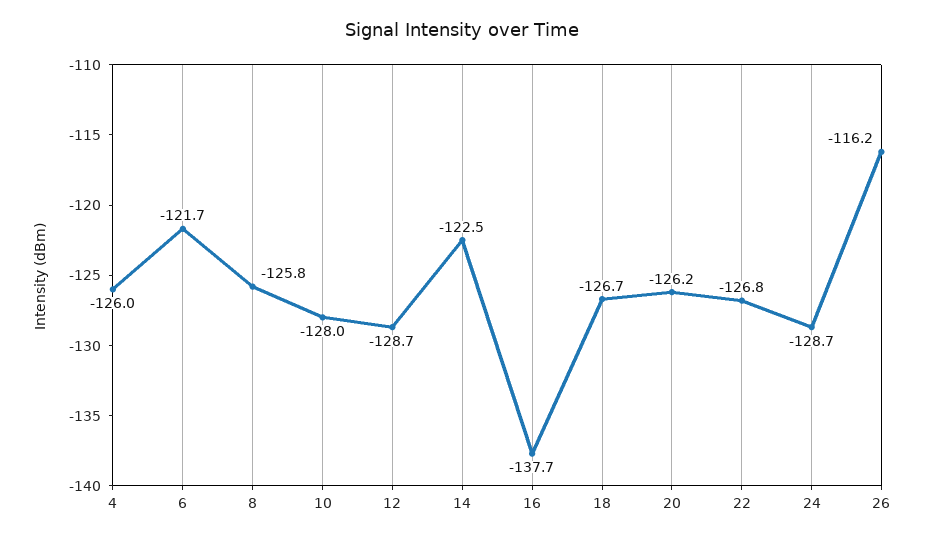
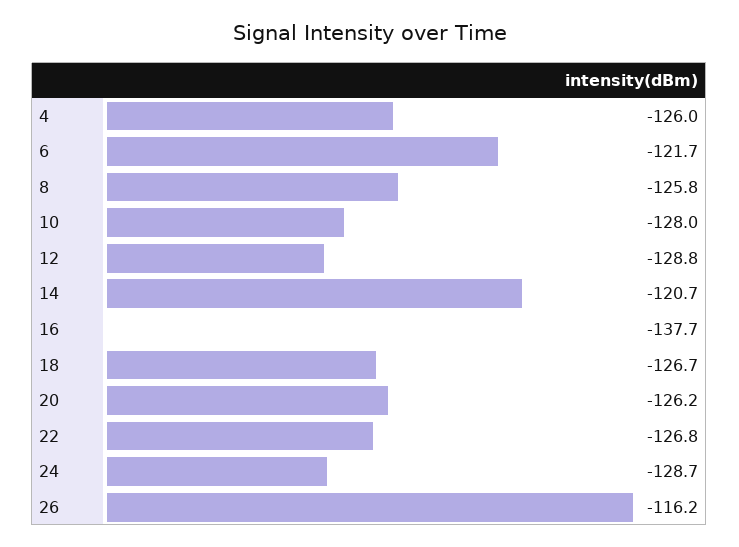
12: -128.7 -> -128.8
14: -122.5 -> -120.7

